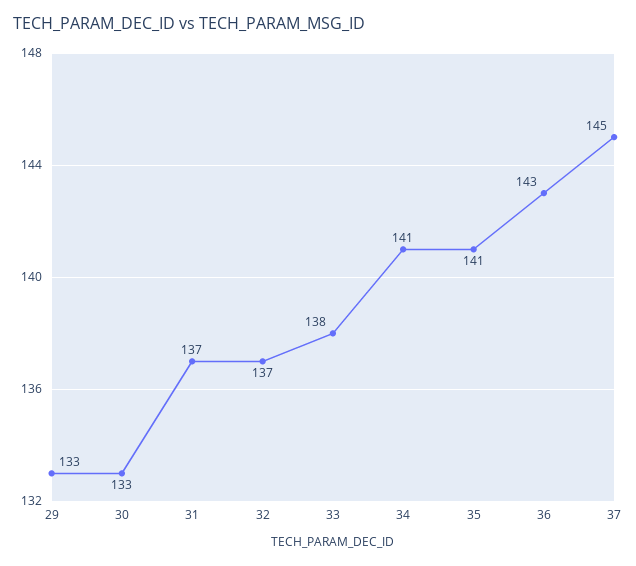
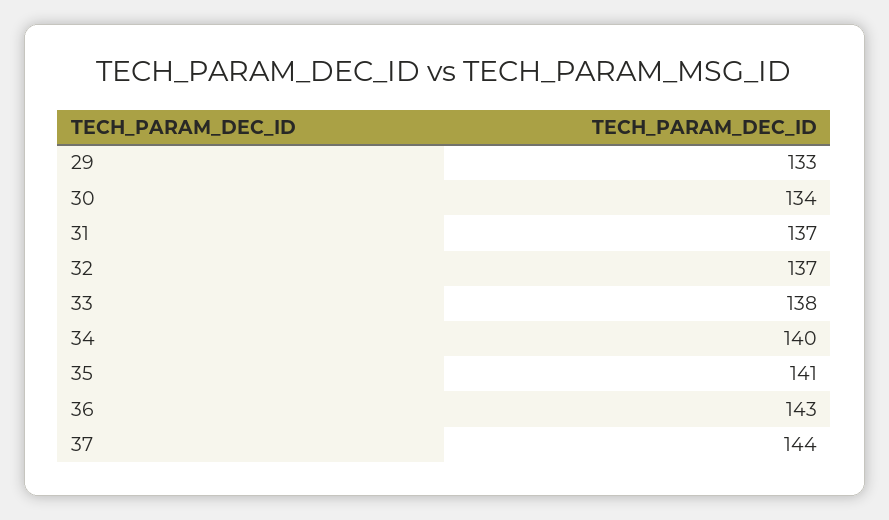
30: 133 -> 134
34: 141 -> 140
37: 145 -> 144

